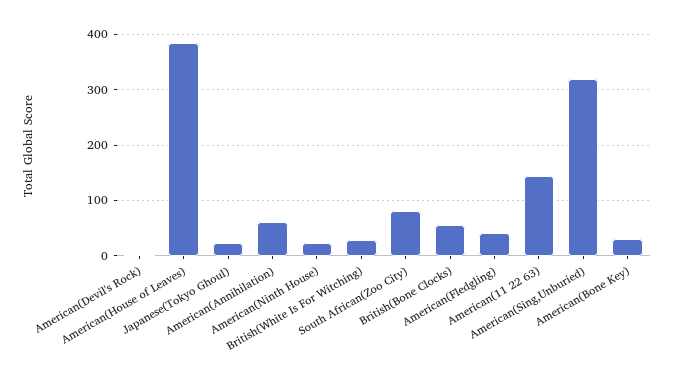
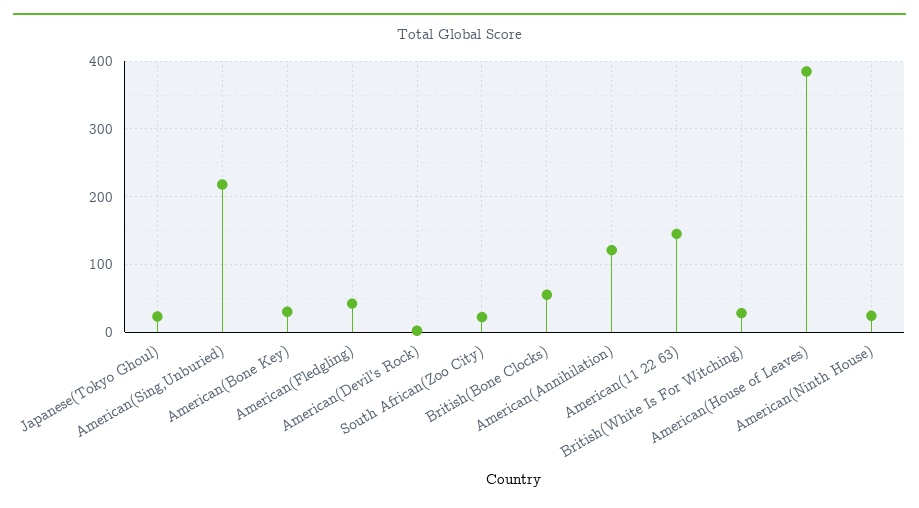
American(Annihilation): 60 -> 120
South African(Zoo City): 80 -> 20
American(Sing,Unburied): 320 -> 220

